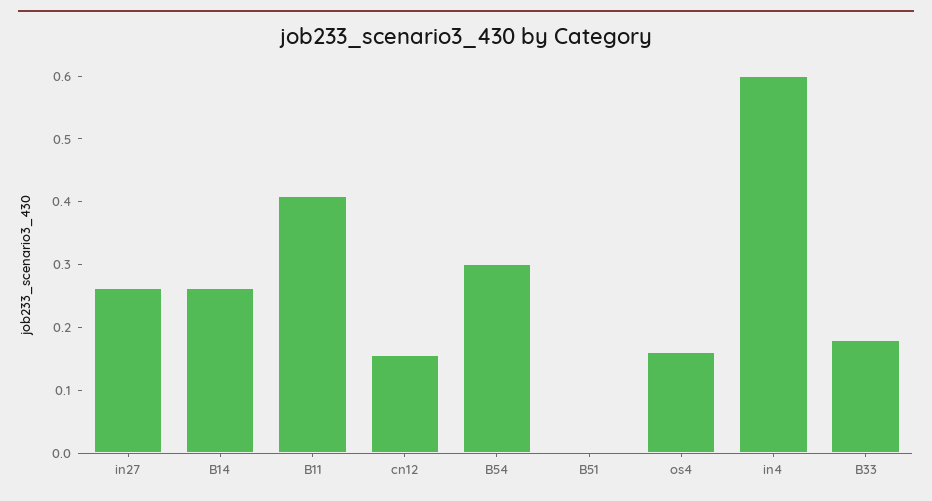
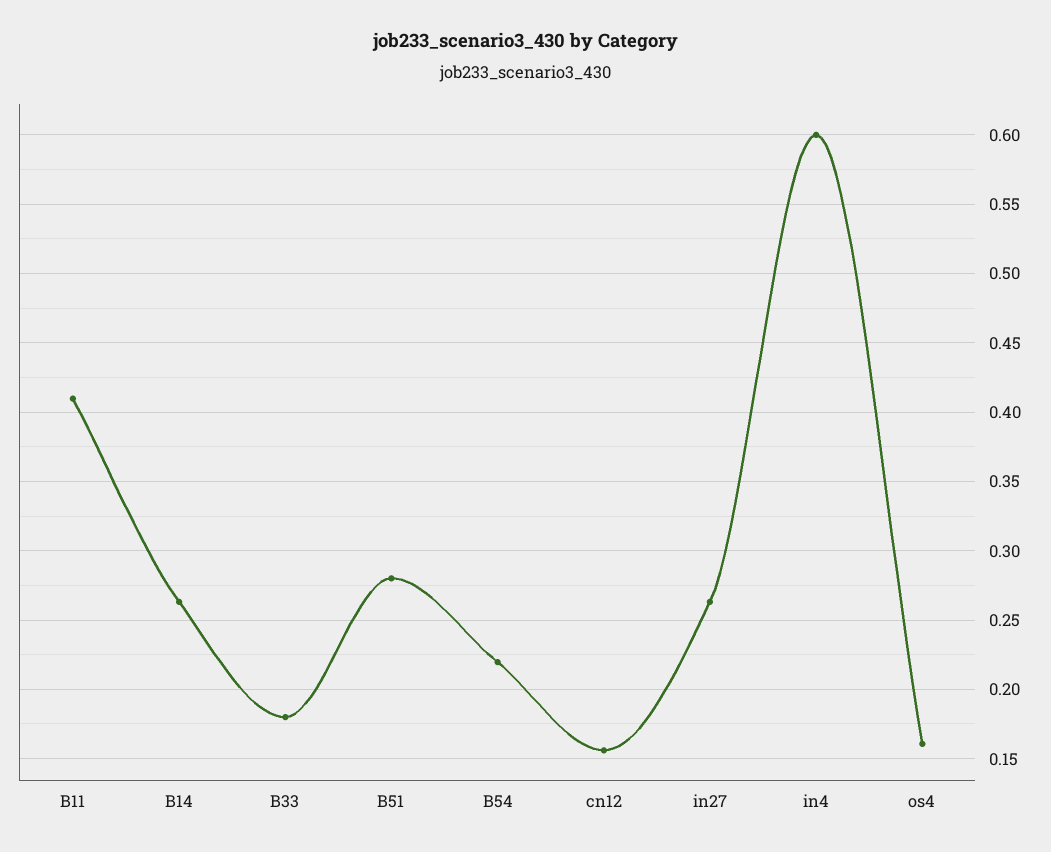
B54: 0.3 -> 0.22
B51: 0 -> 0.28

